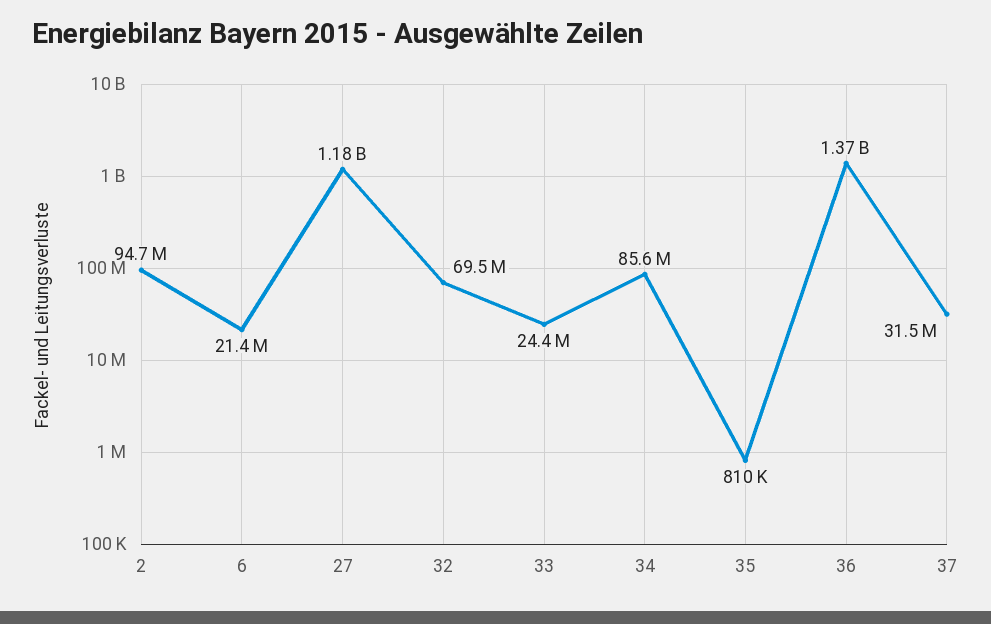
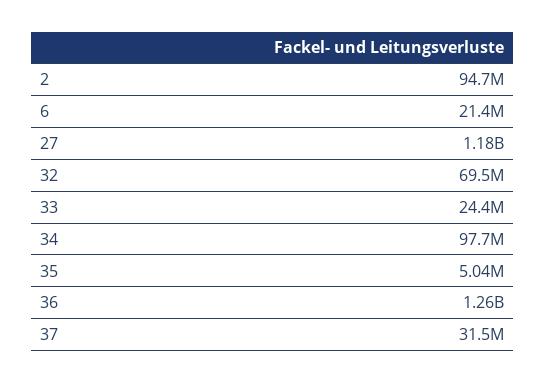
34: 85600000 -> 97700000
35: 810000 -> 5040000
36: 1370000000 -> 1260000000

